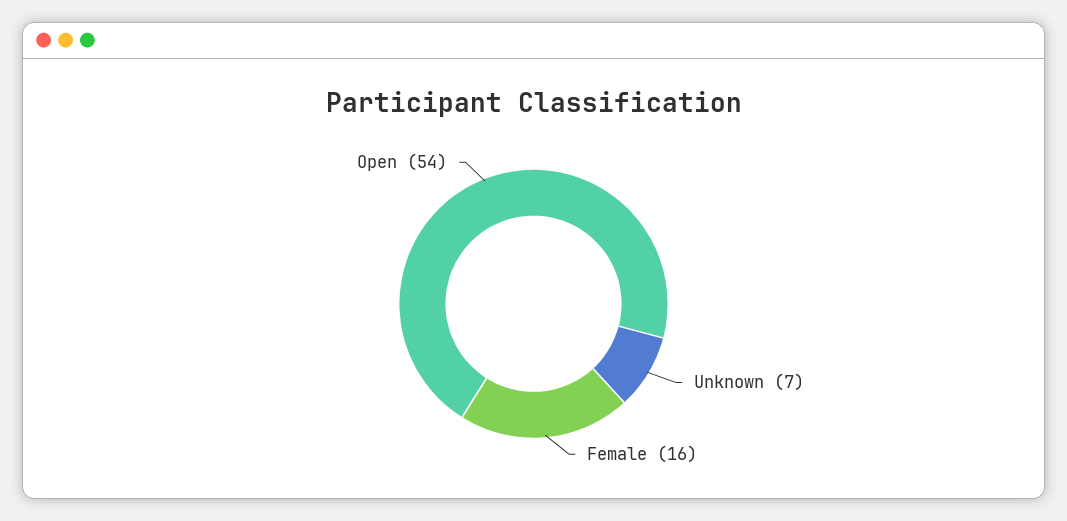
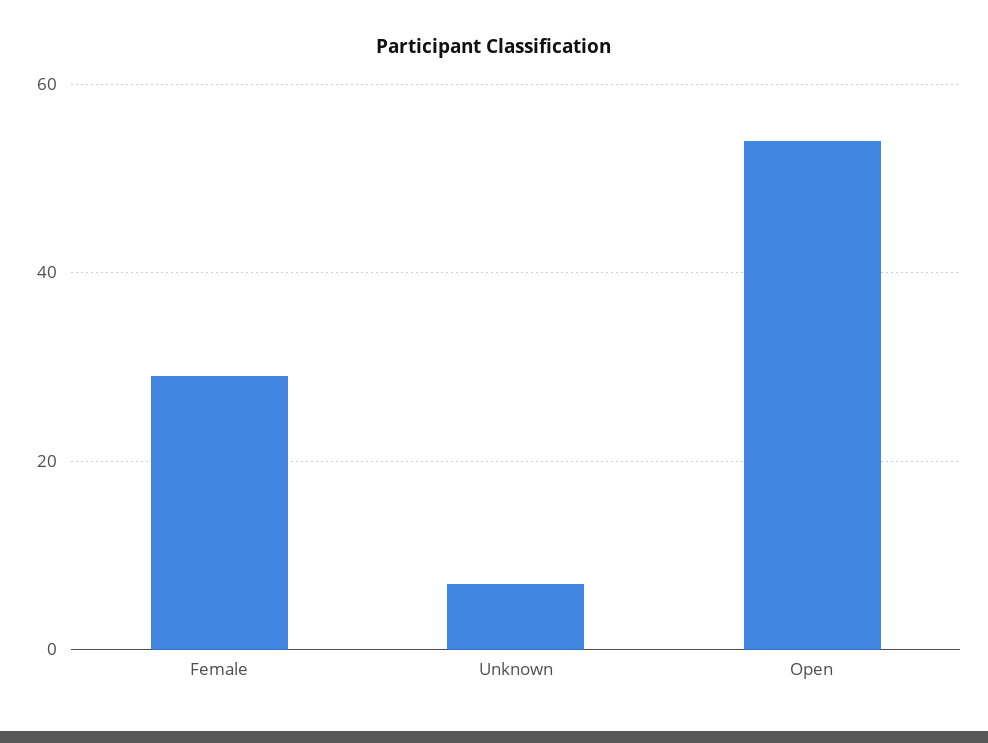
Female: 16 -> 30

